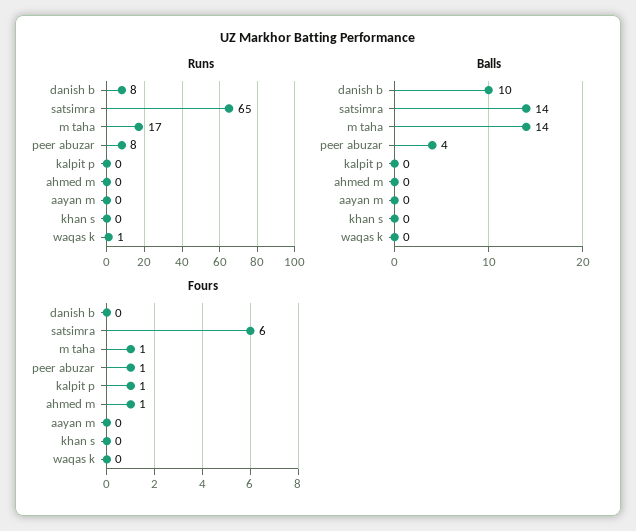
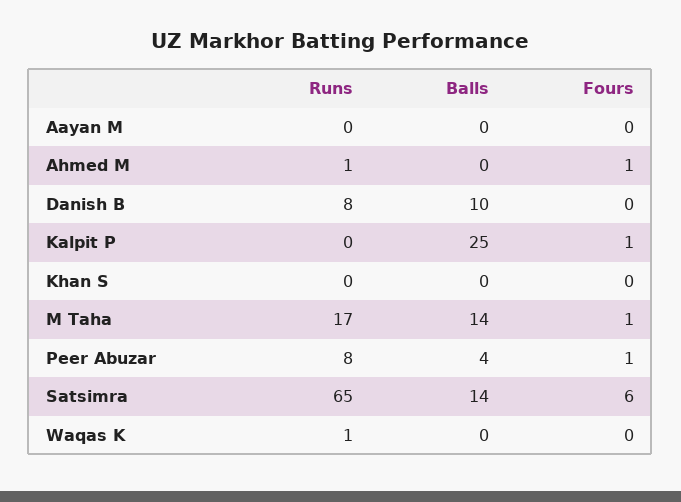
Runs, ahmed m: 0 -> 1
Balls, kalpit p: 0 -> 25

